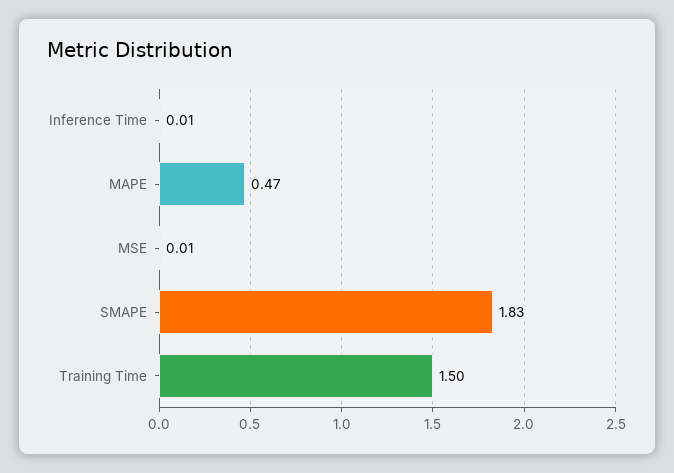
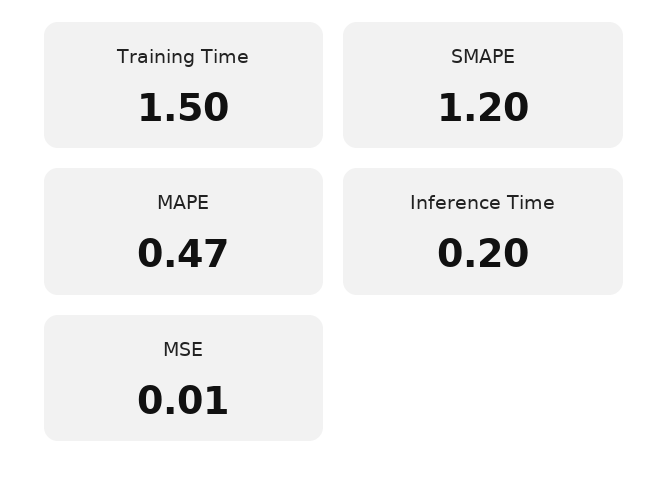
Inference Time: 0.01 -> 0.2
SMAPE: 1.83 -> 1.2

